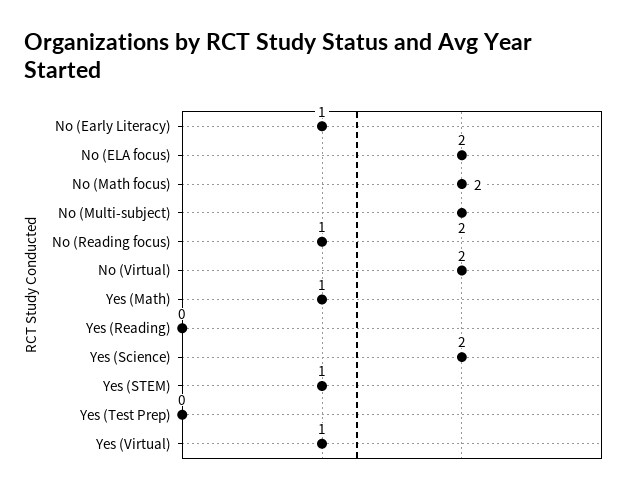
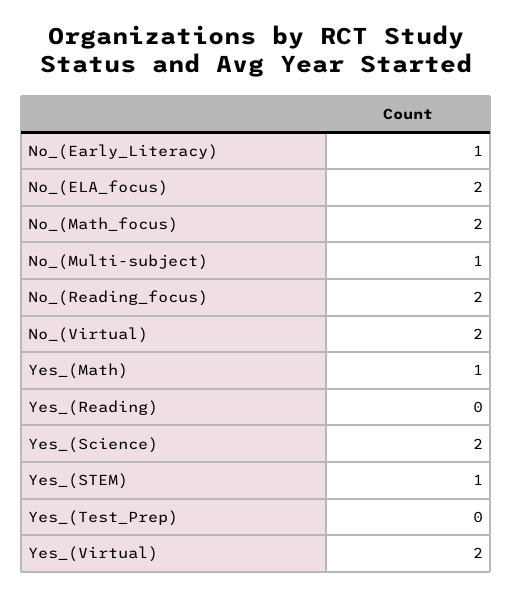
No (Multi-subject): 2 -> 1
No (Reading focus): 1 -> 2
Yes (Virtual): 1 -> 2

